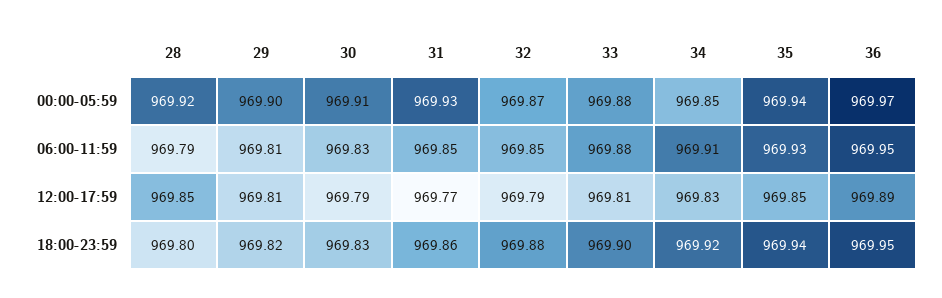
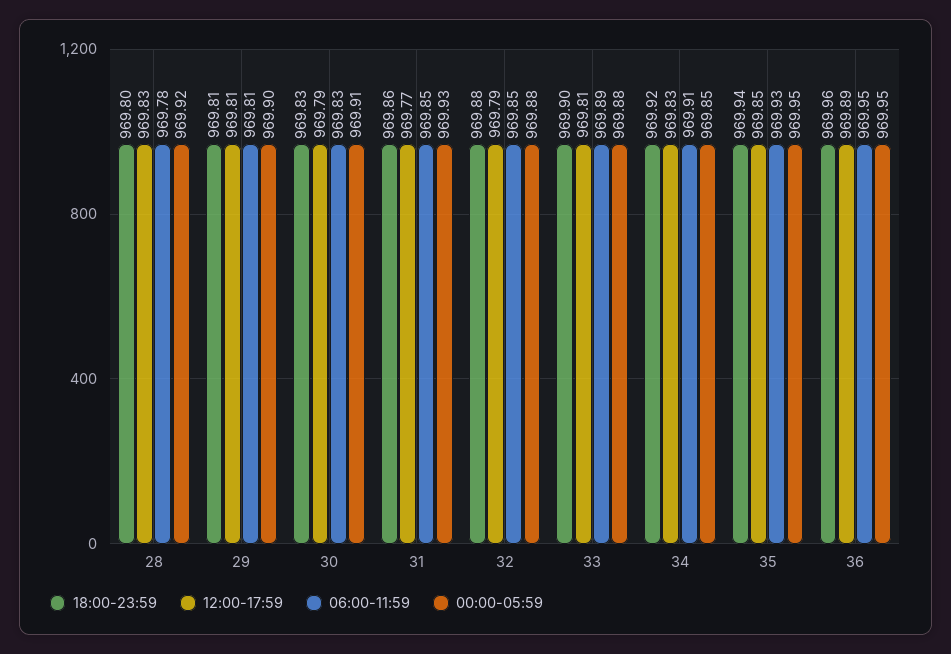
00:00-05:59, 32: 969.87 -> 969.88
00:00-05:59, 35: 969.94 -> 969.95
00:00-05:59, 36: 969.97 -> 969.95
06:00-11:59, 28: 969.79 -> 969.78
06:00-11:59, 33: 969.88 -> 969.89
12:00-17:59, 28: 969.85 -> 969.83
18:00-23:59, 29: 969.82 -> 969.81
18:00-23:59, 36: 969.95 -> 969.96

